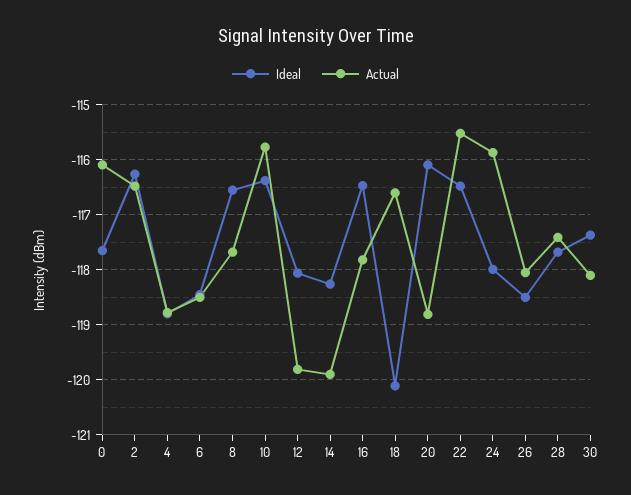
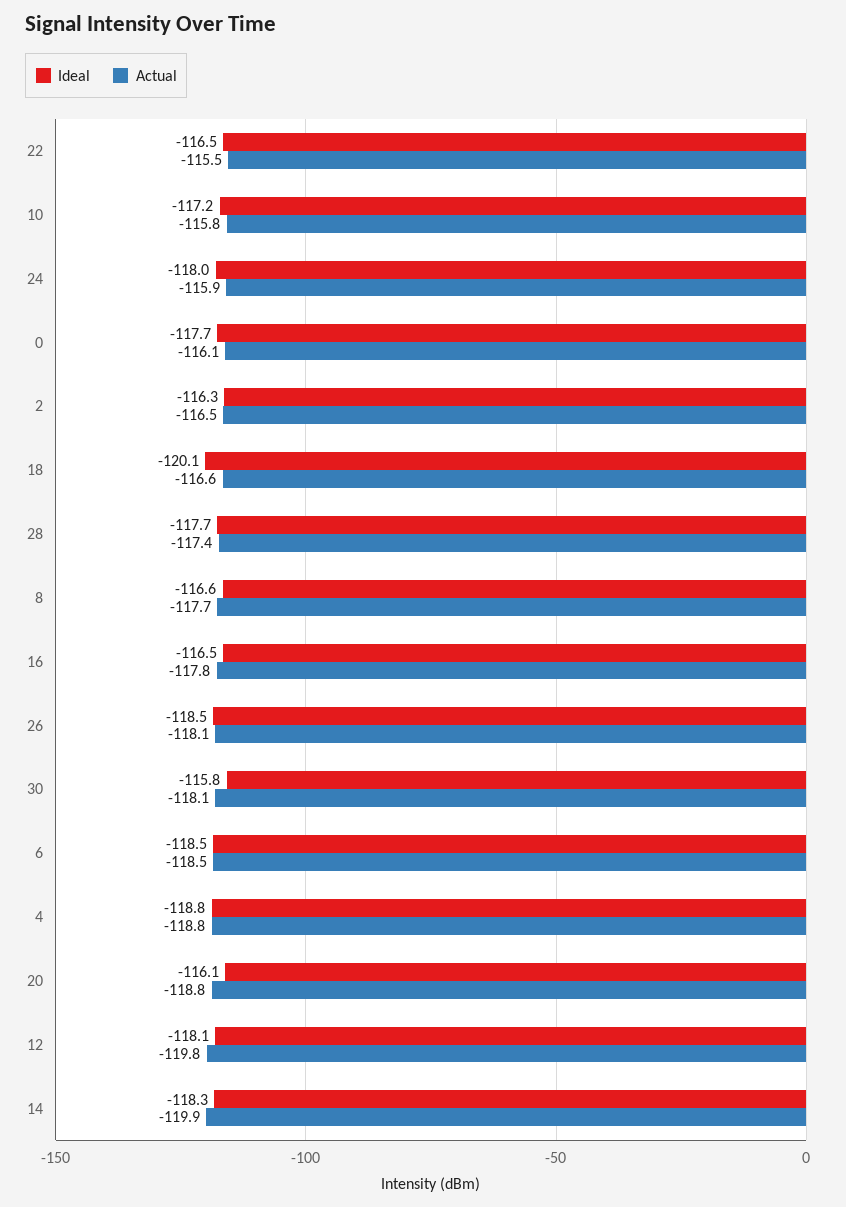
Ideal, 10: -116.4 -> -117.2
Ideal, 30: -117.4 -> -115.8

